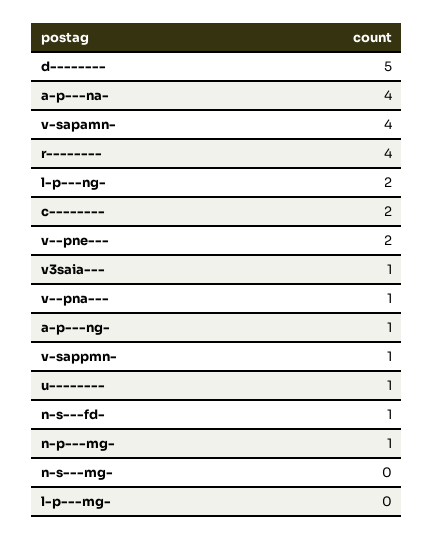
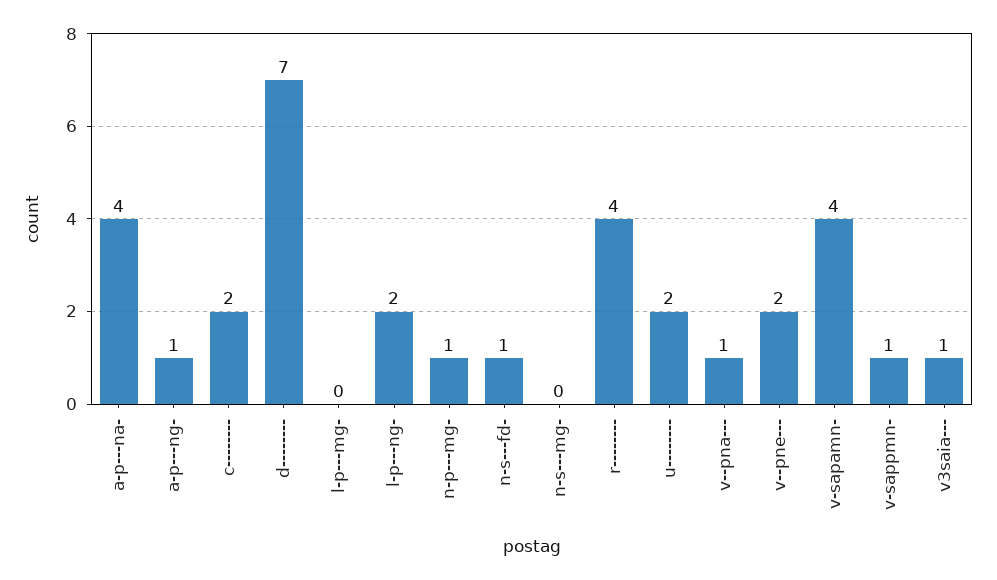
d--------: 5 -> 7
u--------: 1 -> 2

